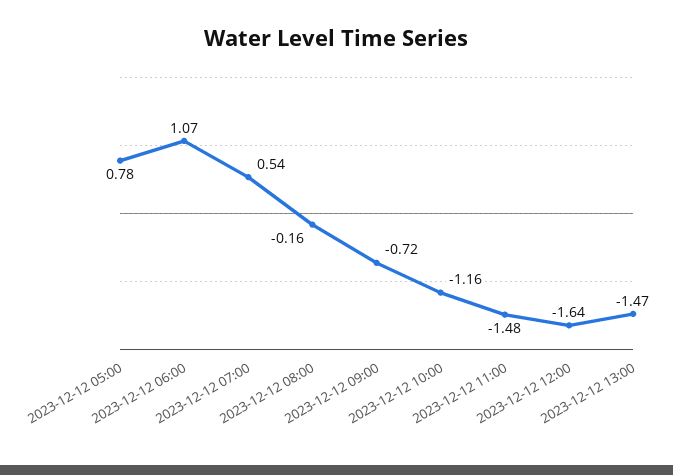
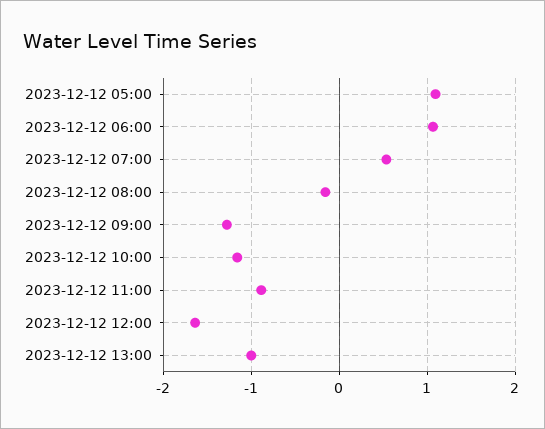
2023-12-12 05:00: 0.78 -> 1.1
2023-12-12 09:00: -0.72 -> -1.3
2023-12-12 11:00: -1.48 -> -0.9
2023-12-12 13:00: -1.47 -> -1

